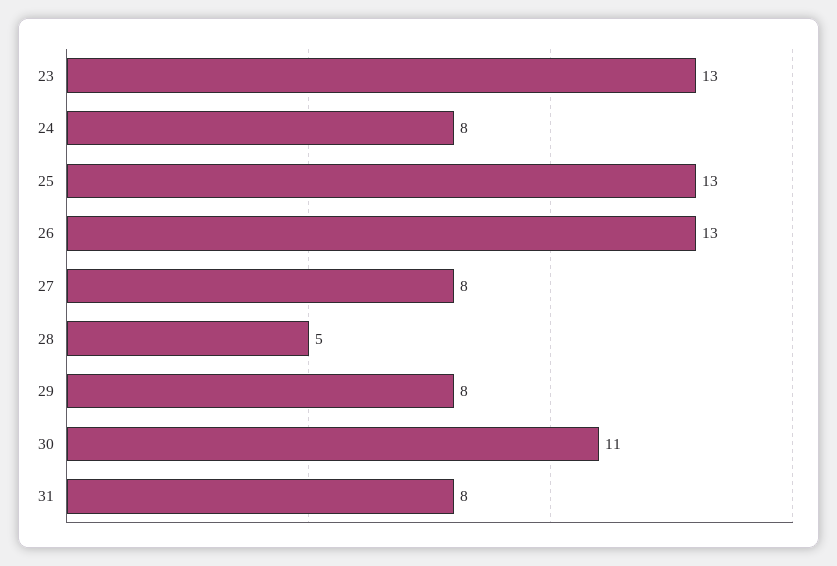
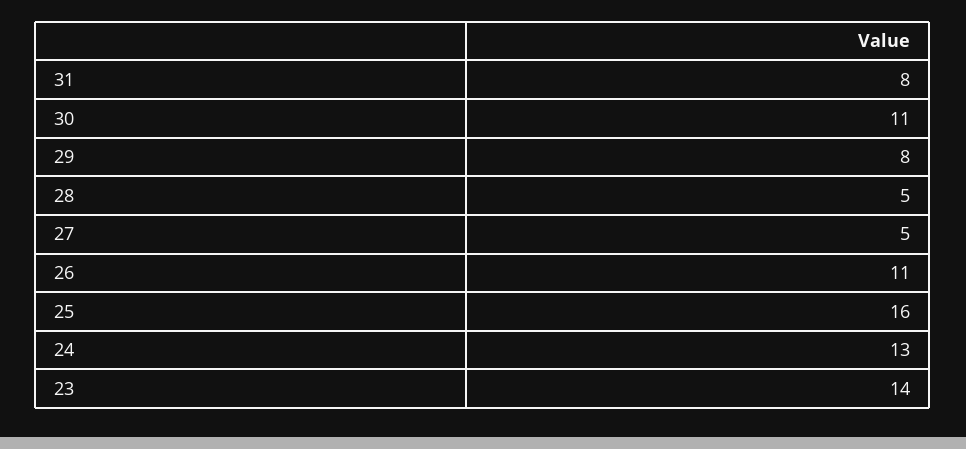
23: 13 -> 14
24: 8 -> 13
25: 13 -> 16
26: 13 -> 11
27: 8 -> 5

